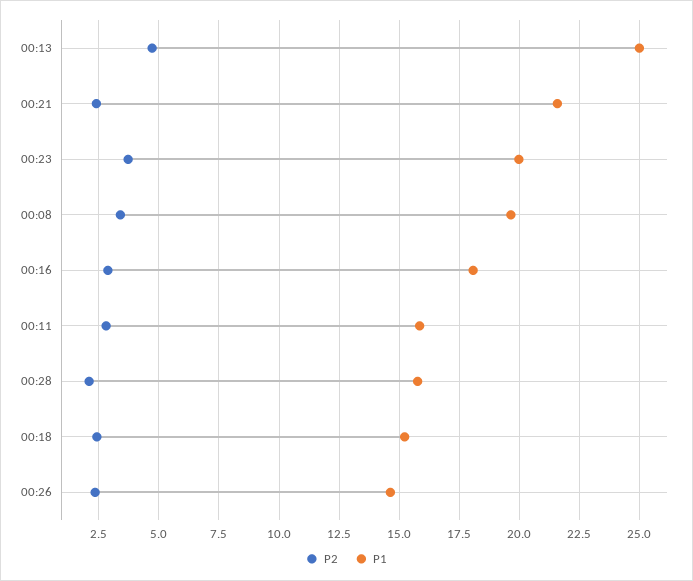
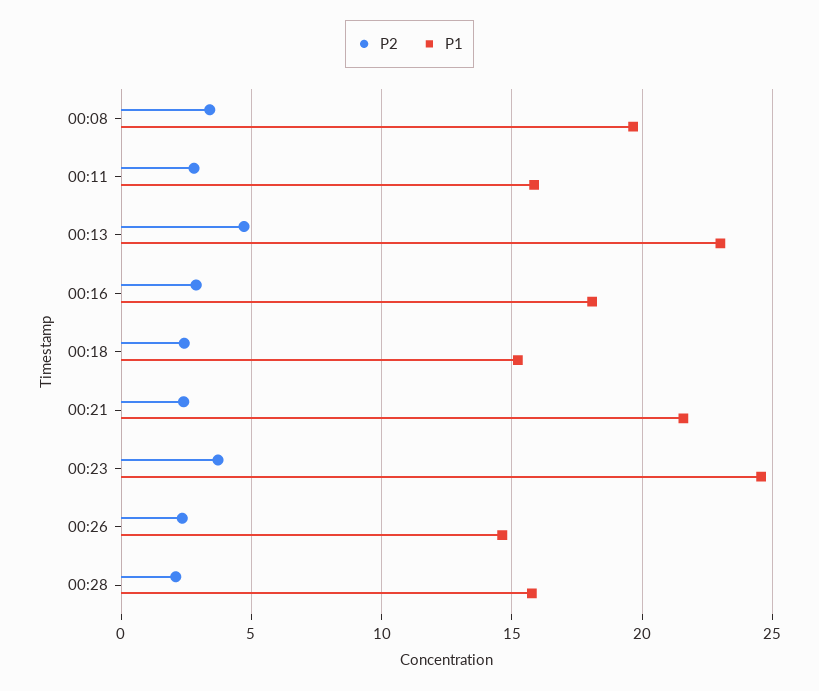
P1, 00:13: 25 -> 23
P1, 00:23: 20 -> 24.5

